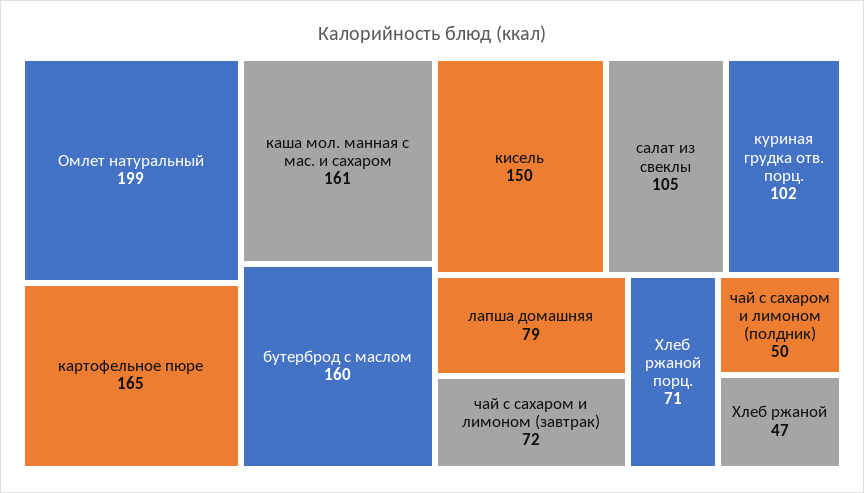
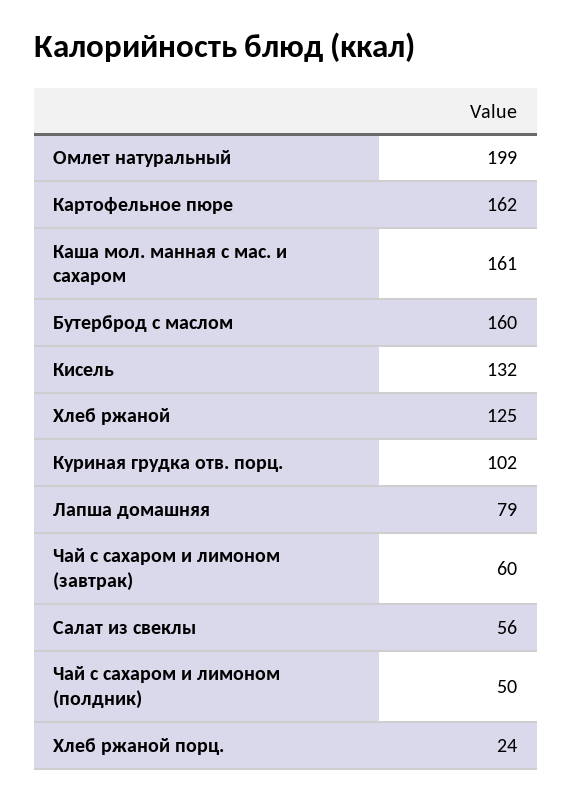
картофельное пюре: 165 -> 162
кисель: 150 -> 132
салат из свеклы: 105 -> 56
чай с сахаром и лимоном (завтрак): 72 -> 60
Хлеб ржаной порц.: 71 -> 24
Хлеб ржаной: 47 -> 125

